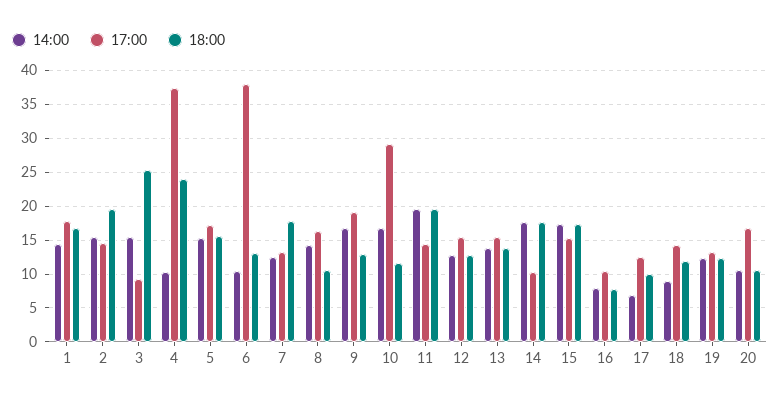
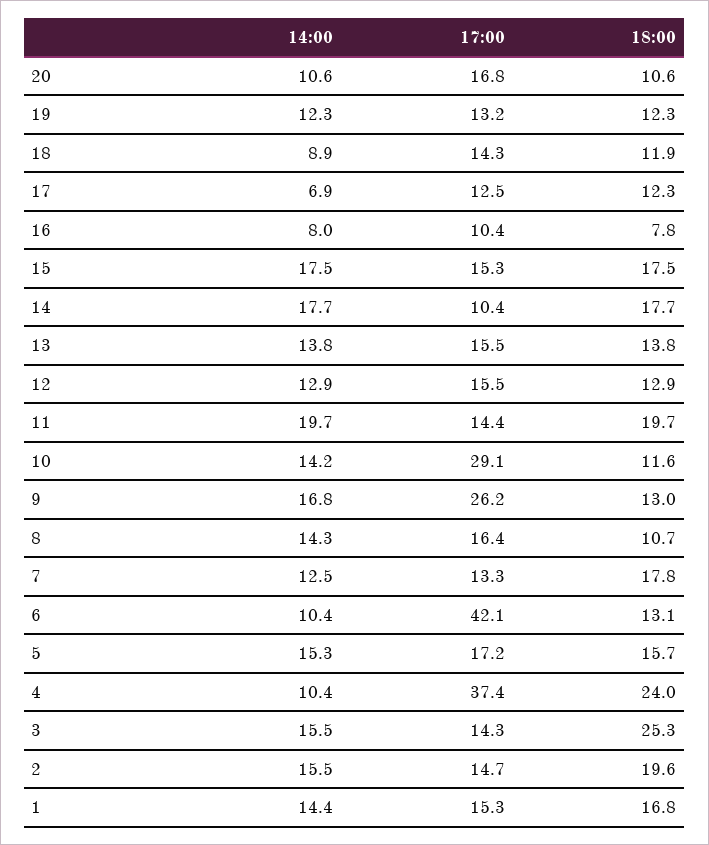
17:00, 1: 18 -> 15.3
17:00, 3: 9 -> 14.3
17:00, 6: 38 -> 42.1
17:00, 9: 19 -> 26.2
14:00, 10: 17 -> 14.2
18:00, 17: 10 -> 12.3

